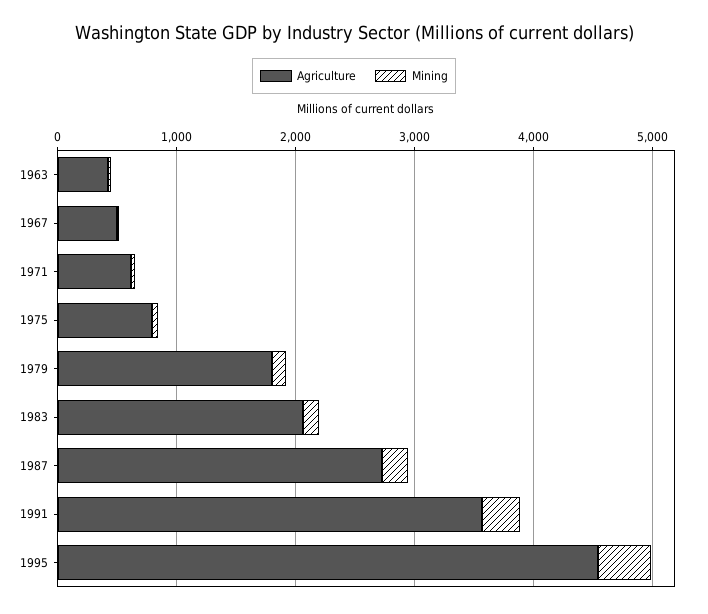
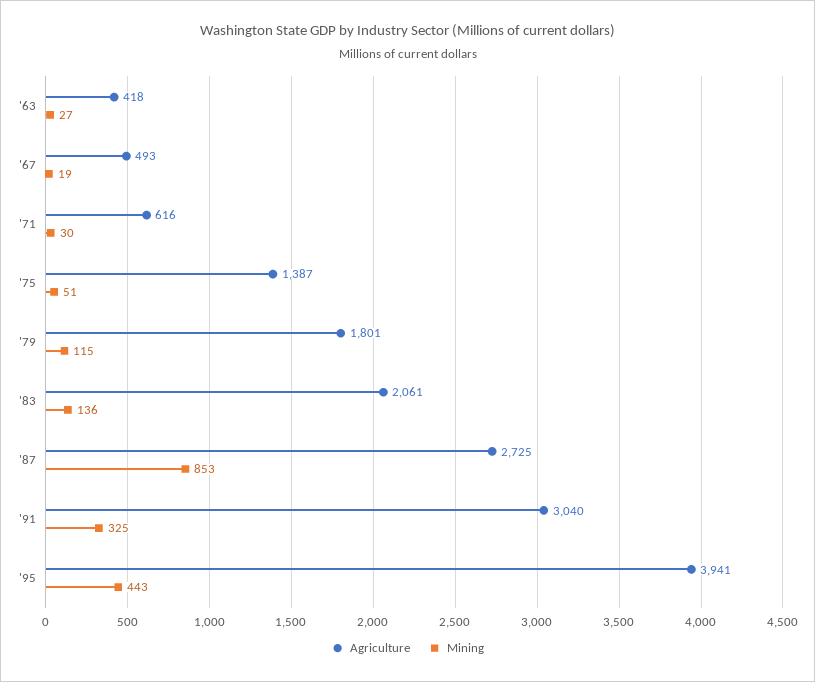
Agriculture, 1975: 800 -> 1387
Mining, 1987: 200 -> 853
Agriculture, 1991: 3600 -> 3040
Agriculture, 1995: 4600 -> 3941

